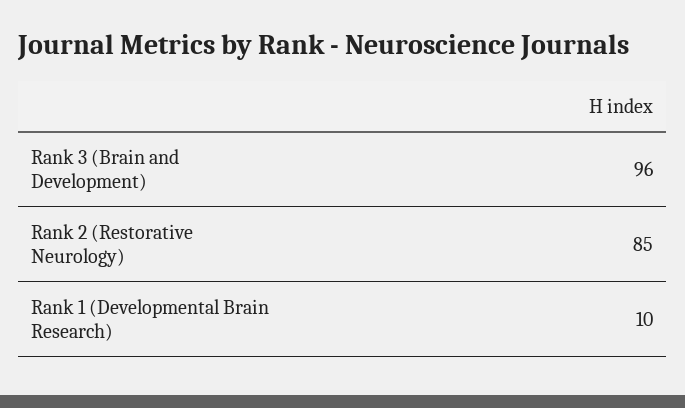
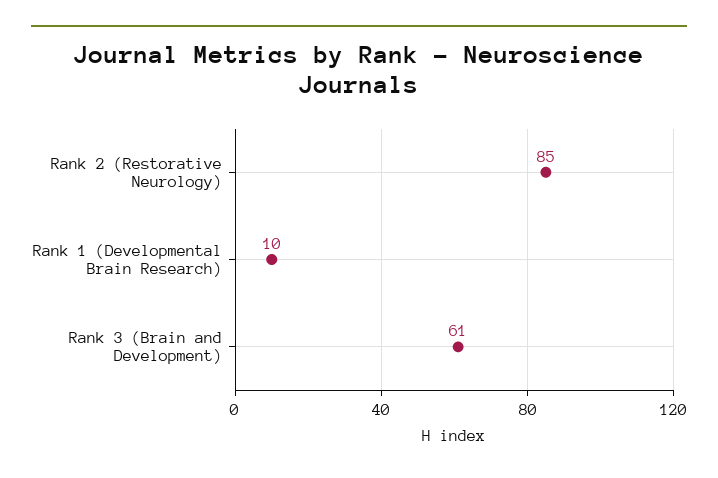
Rank 3 (Brain and Development): 96 -> 61

